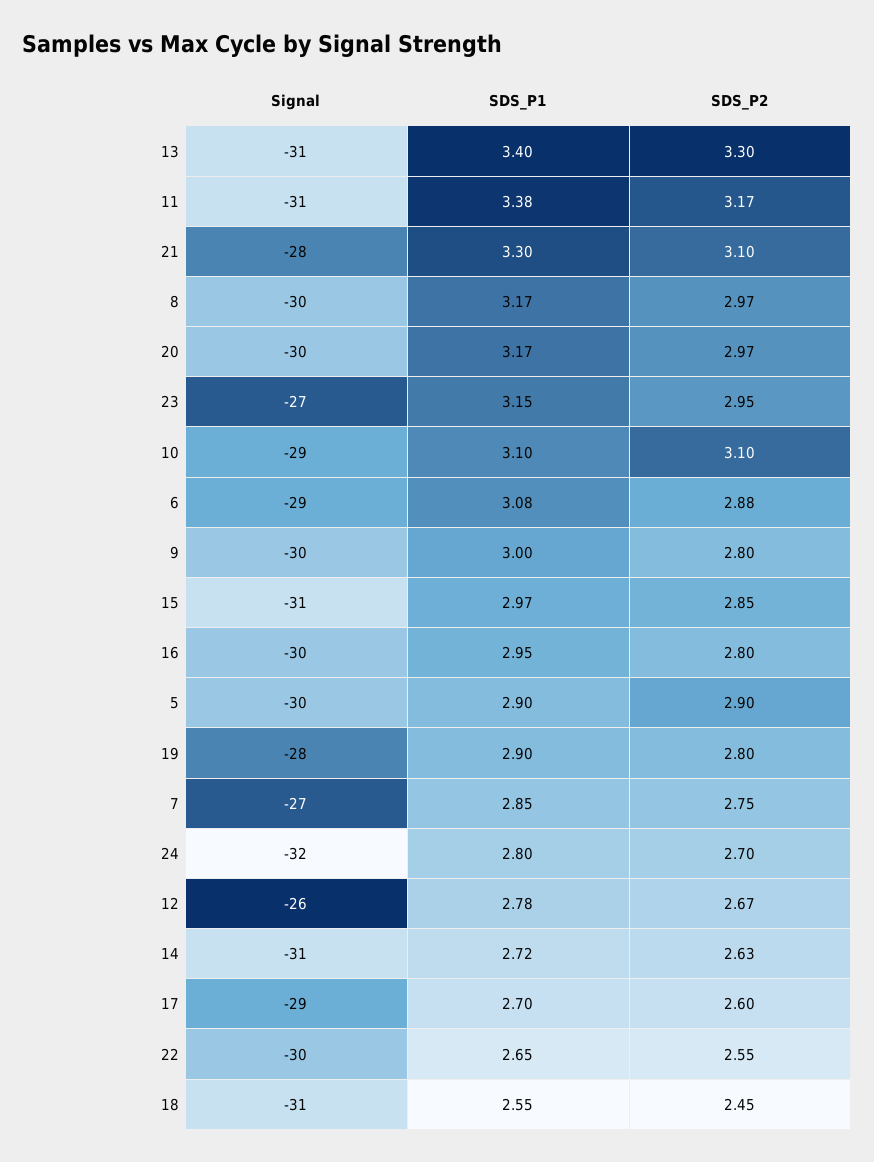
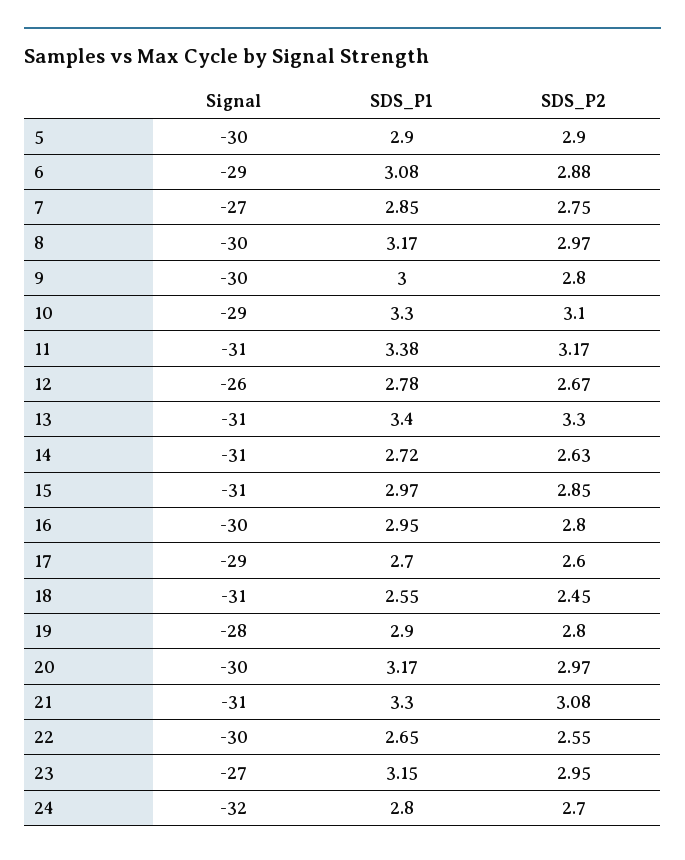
Signal, 21: -28 -> -31
SDS_P2, 21: 3.1 -> 3.08
SDS_P1, 10: 3.1 -> 3.3

